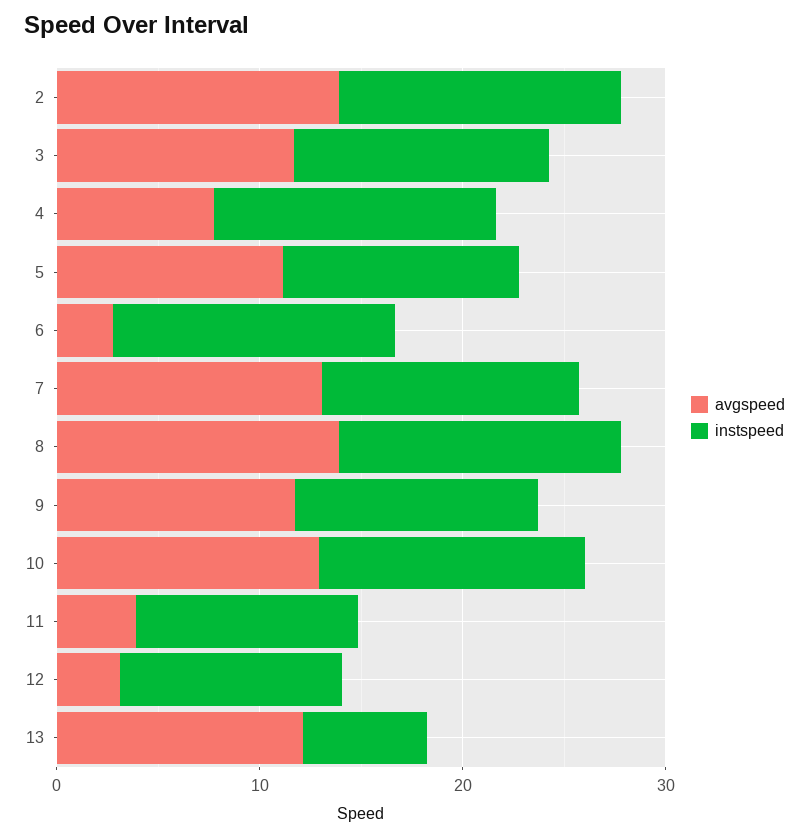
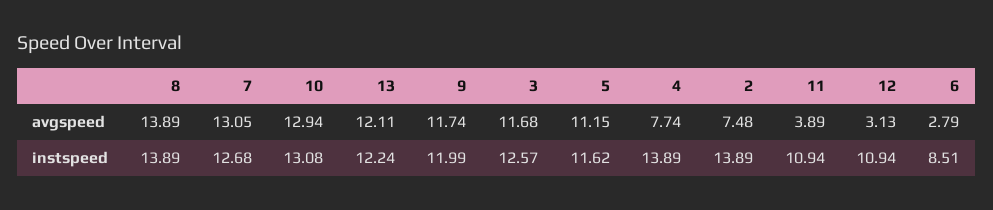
avgspeed, 2: 14 -> 7.48
instspeed, 6: 14 -> 8.51
instspeed, 13: 6 -> 12.24

